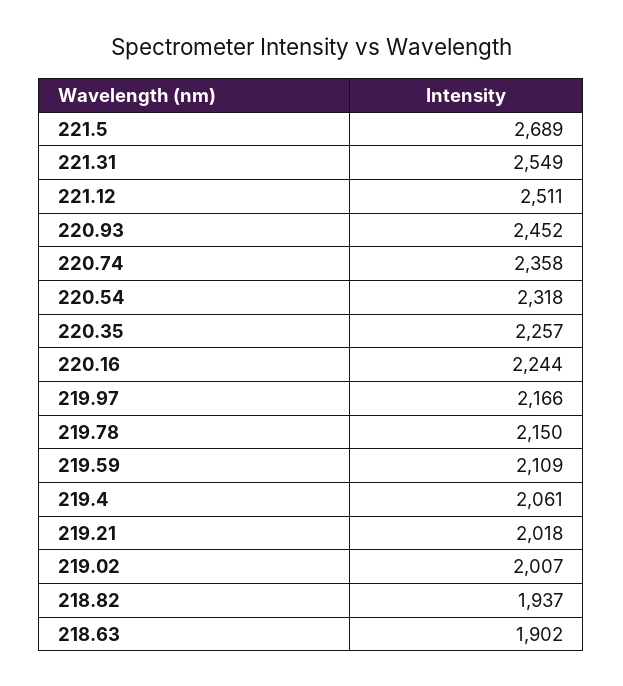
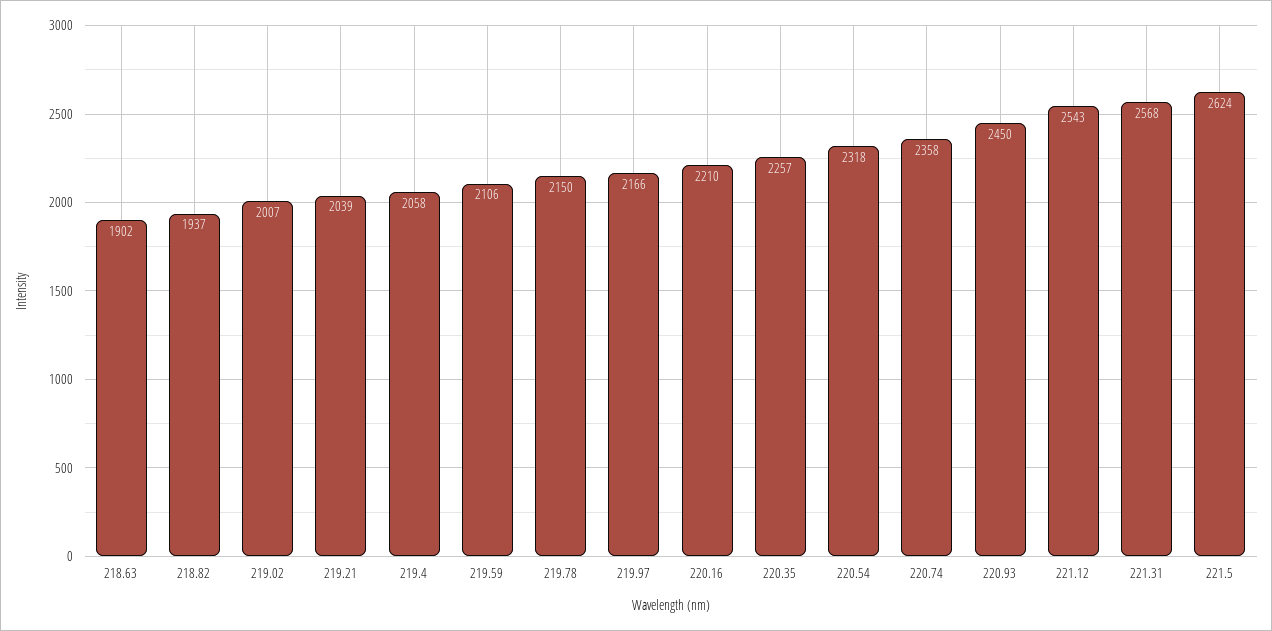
221.5: 2689 -> 2624
221.31: 2549 -> 2568
221.12: 2511 -> 2543
220.93: 2452 -> 2450
220.16: 2244 -> 2210
219.59: 2109 -> 2106
219.4: 2061 -> 2058
219.21: 2018 -> 2039

